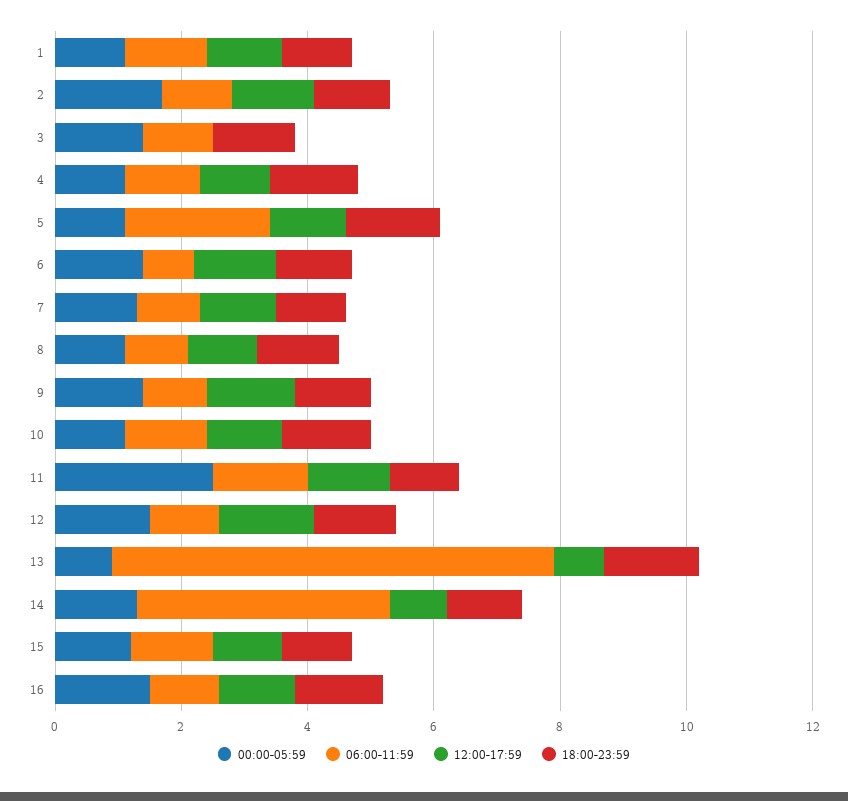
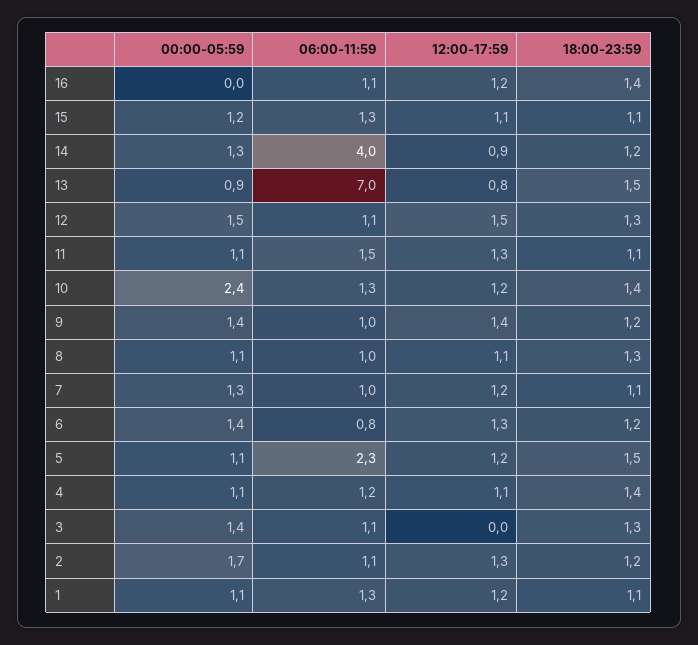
00:00-05:59, 10: 1 -> 2.4
00:00-05:59, 11: 2.5 -> 1.1
00:00-05:59, 16: 1.5 -> 0

